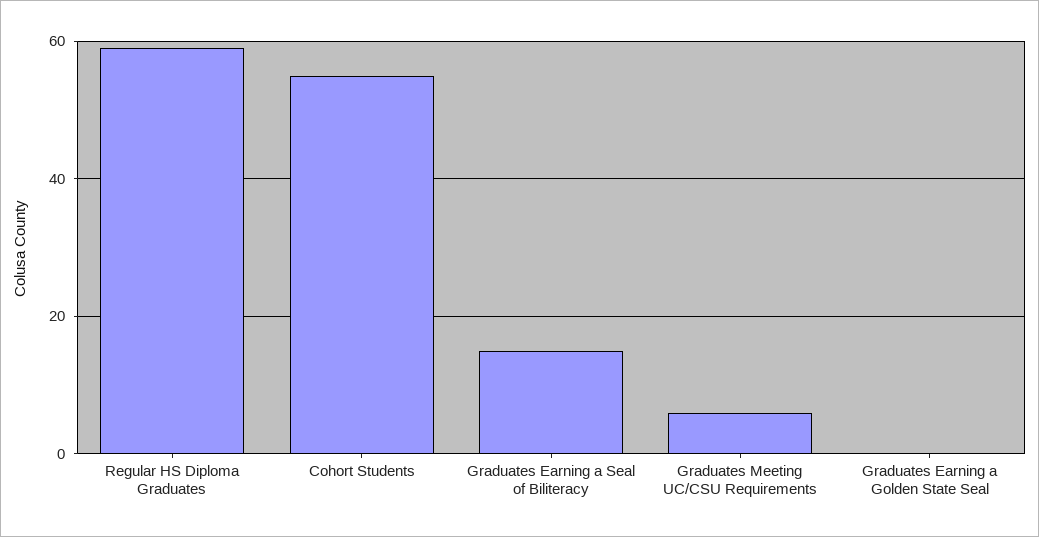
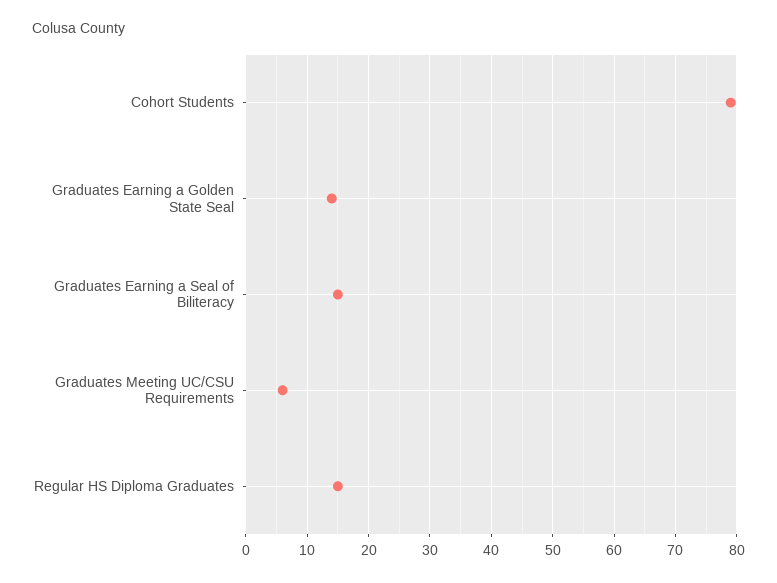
Regular HS Diploma Graduates: 60 -> 15
Cohort Students: 55 -> 79
Graduates Earning a Golden State Seal: 0 -> 14

